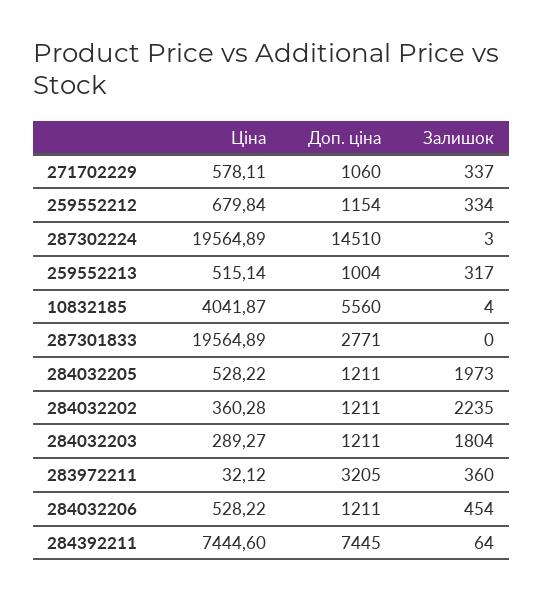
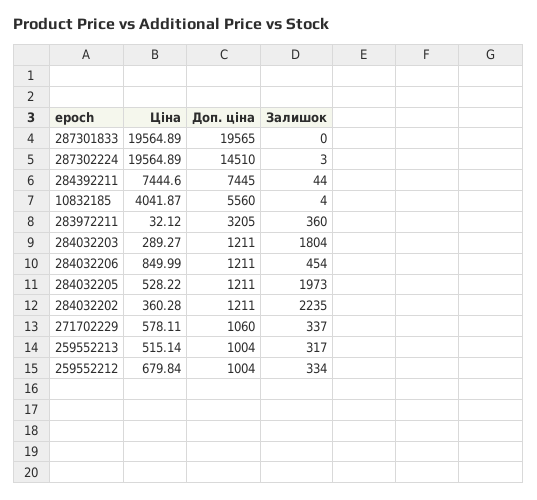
Доп. ціна, 259552212: 1154 -> 1004
Доп. ціна, 287301833: 2771 -> 19565
Ціна, 284032206: 528.22 -> 849.99
Залишок, 284392211: 64 -> 44

